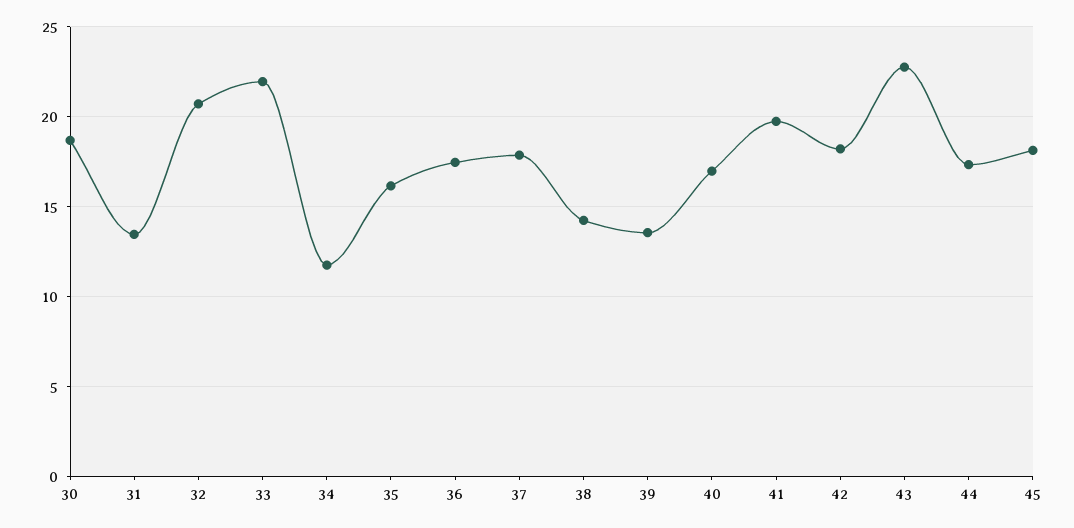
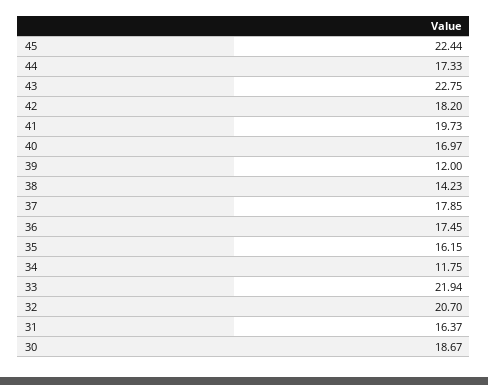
31: 13.5 -> 16.37
39: 13.5 -> 12
45: 18 -> 22.44

